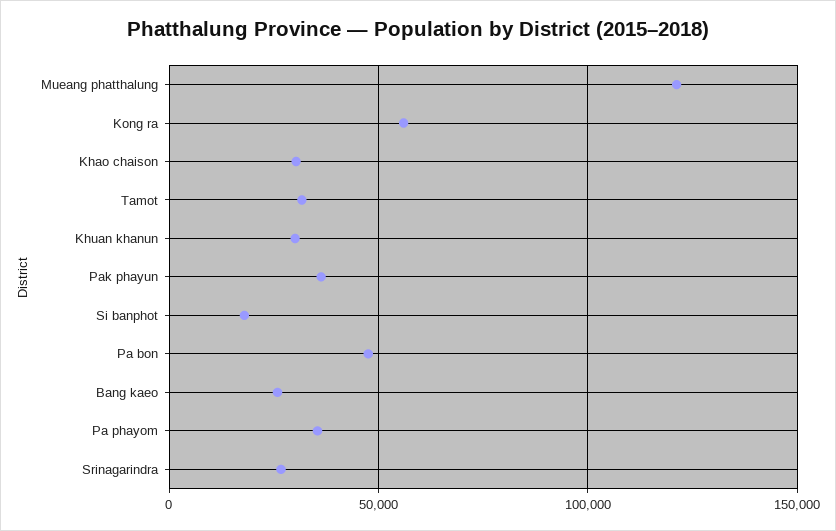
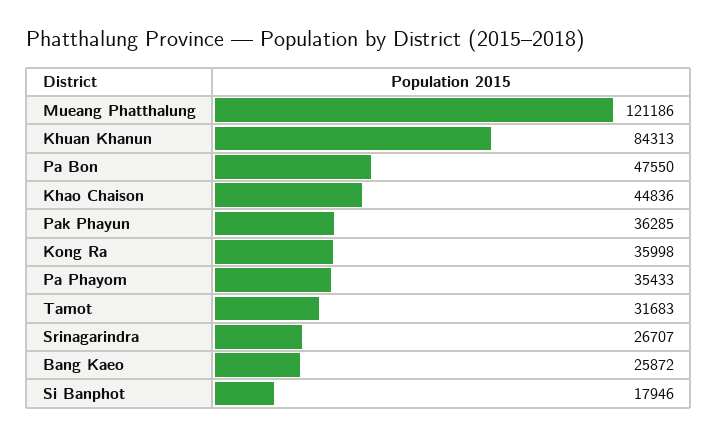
Kong ra: 55000 -> 35998
Khao chaison: 30000 -> 44836
Khuan khanun: 30000 -> 84313

